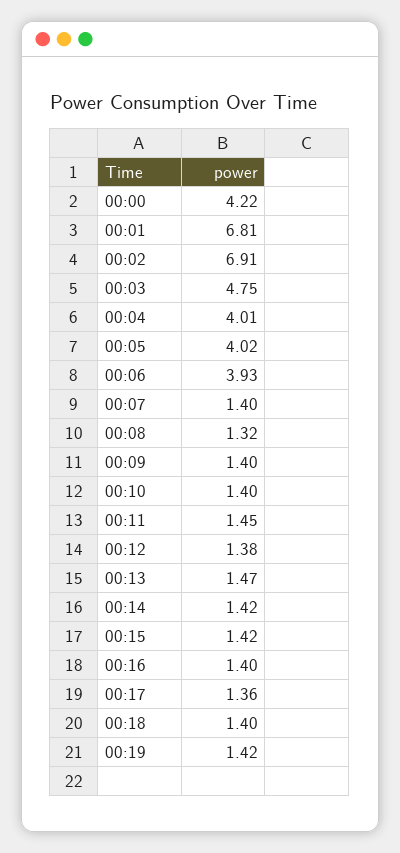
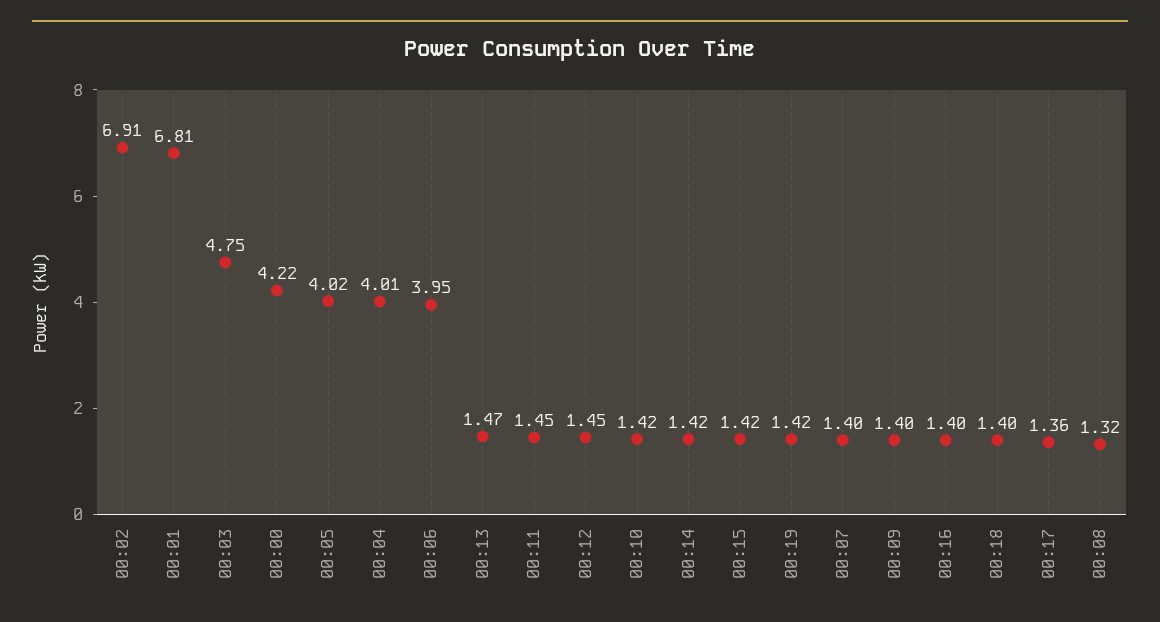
00:06: 3.93 -> 3.95
00:10: 1.4 -> 1.42
00:12: 1.38 -> 1.45

